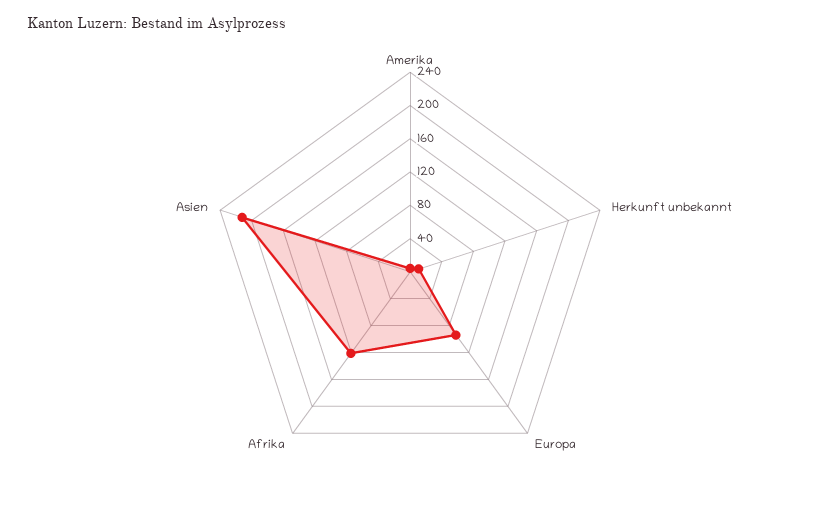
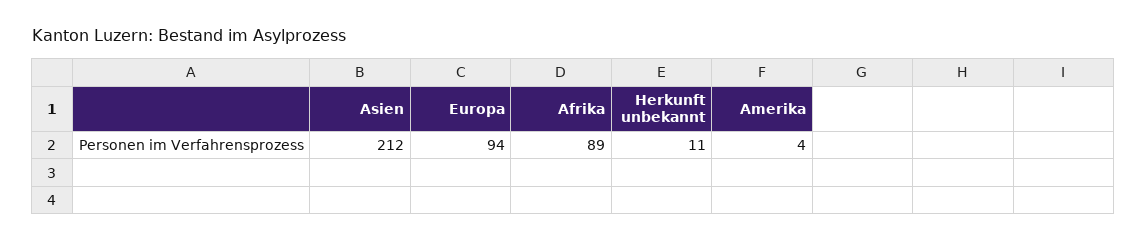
Afrika: 120 -> 89

